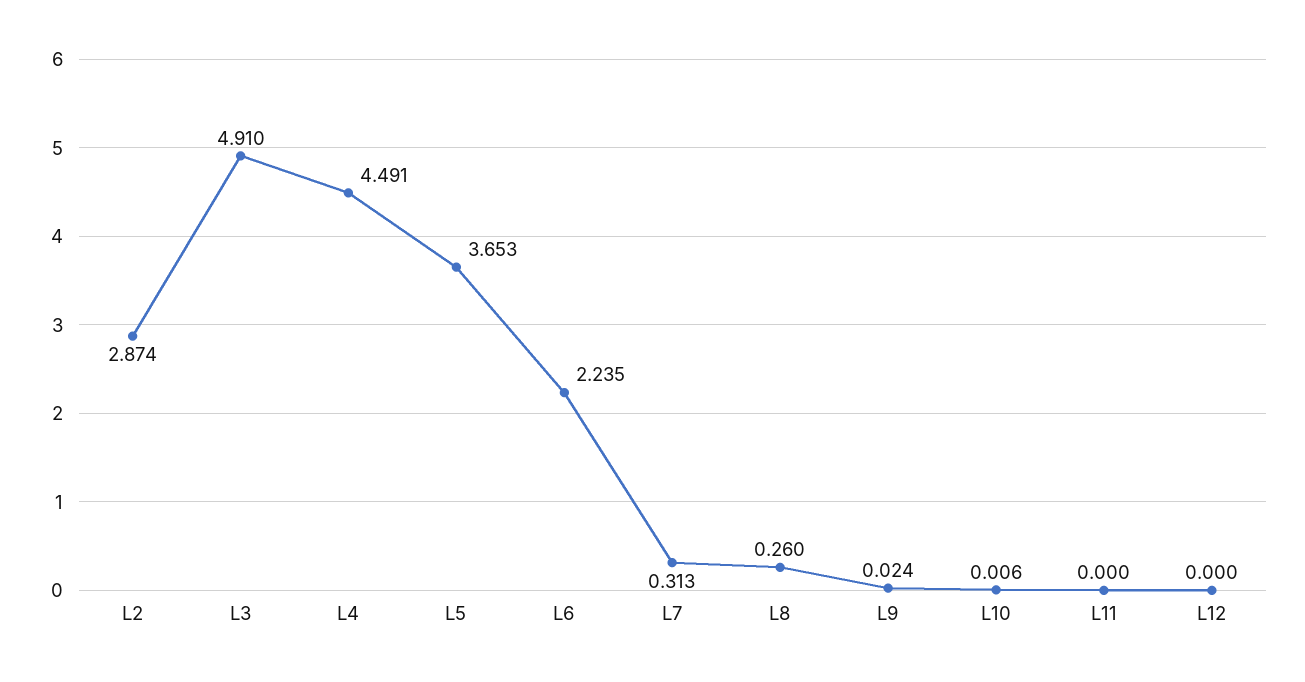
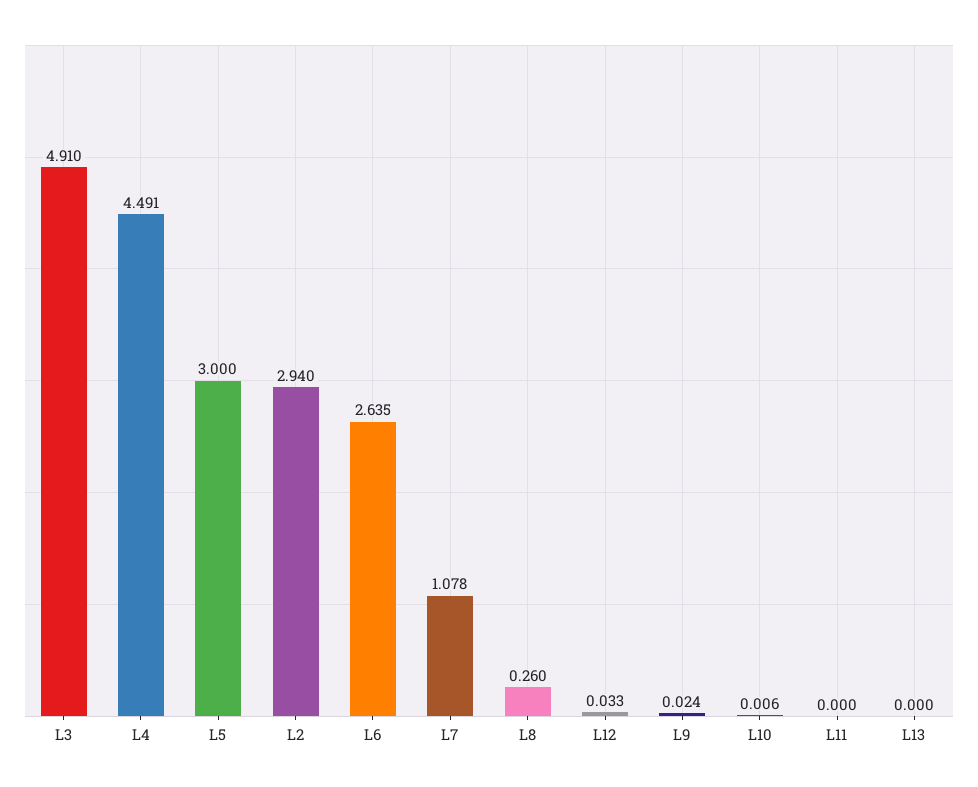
L2: 2.874 -> 2.94
L5: 3.653 -> 3
L6: 2.235 -> 2.635
L7: 0.313 -> 1.078
L12: 0 -> 0.033
L13: none -> 0

